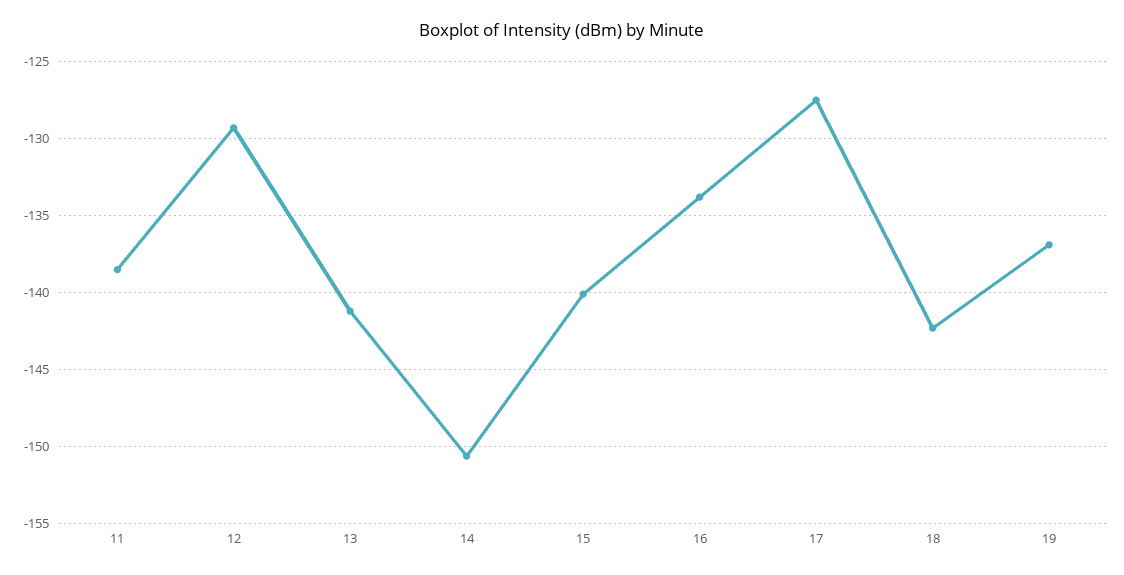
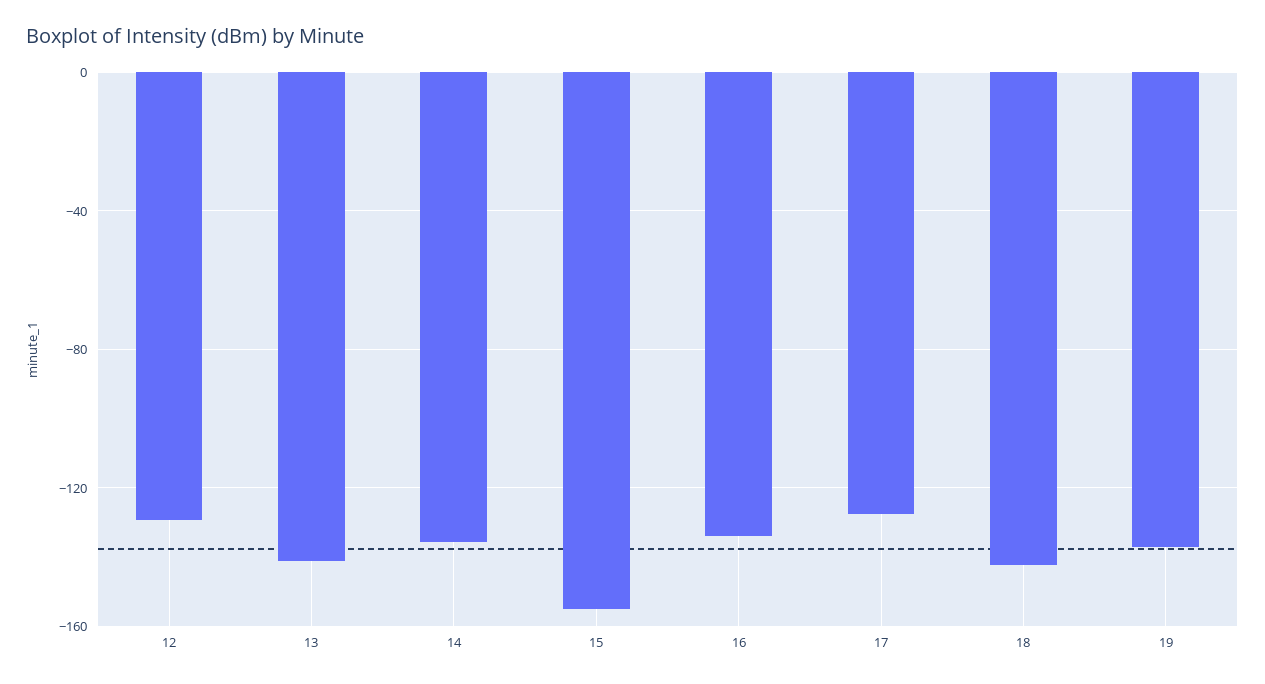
11: -138.5 -> none
14: -150.5 -> -135
15: -140 -> -155

